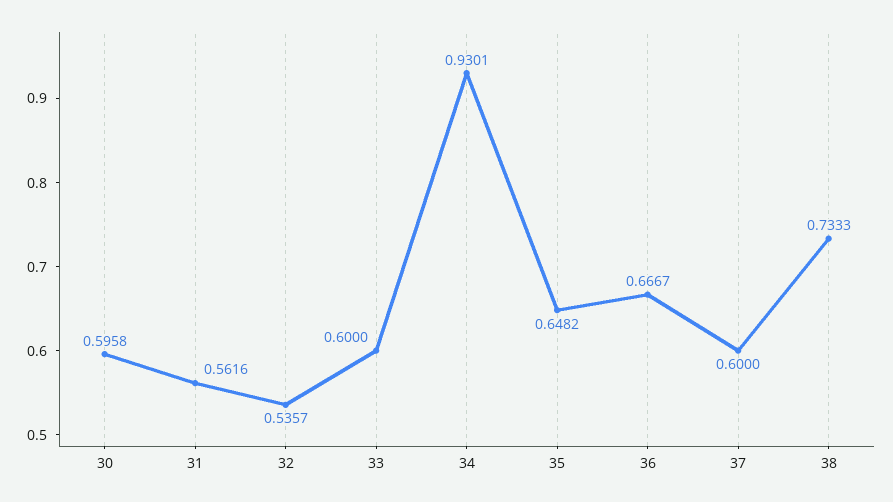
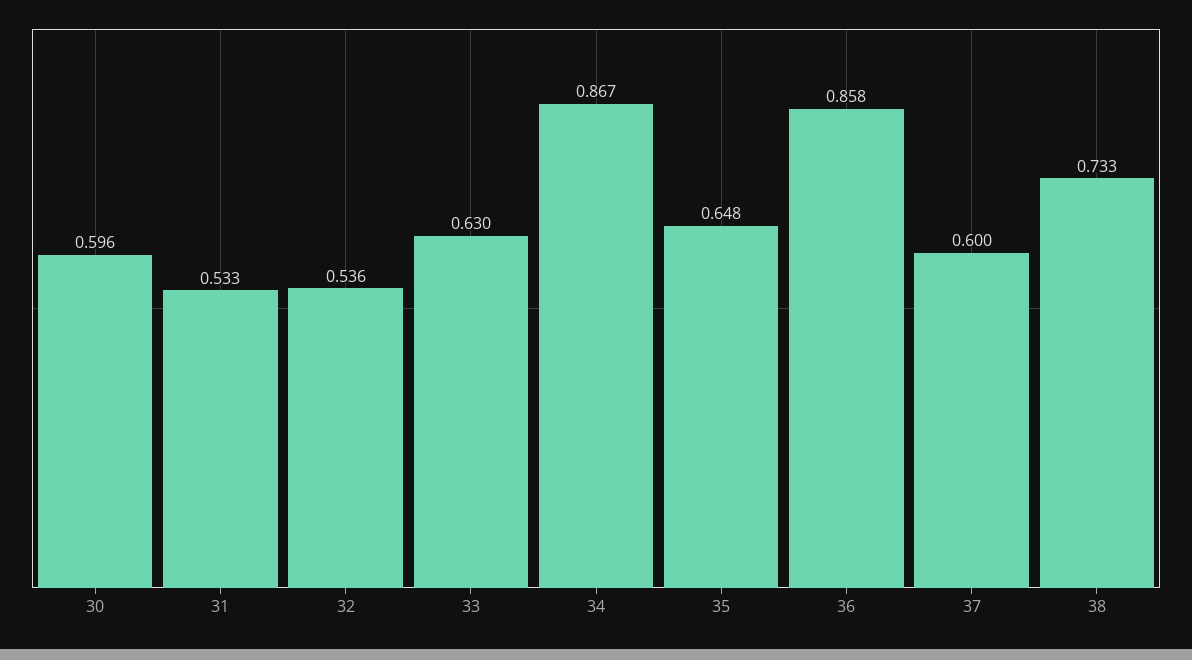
31: 0.5616 -> 0.533
33: 0.6 -> 0.63
34: 0.9301 -> 0.867
36: 0.6667 -> 0.858

